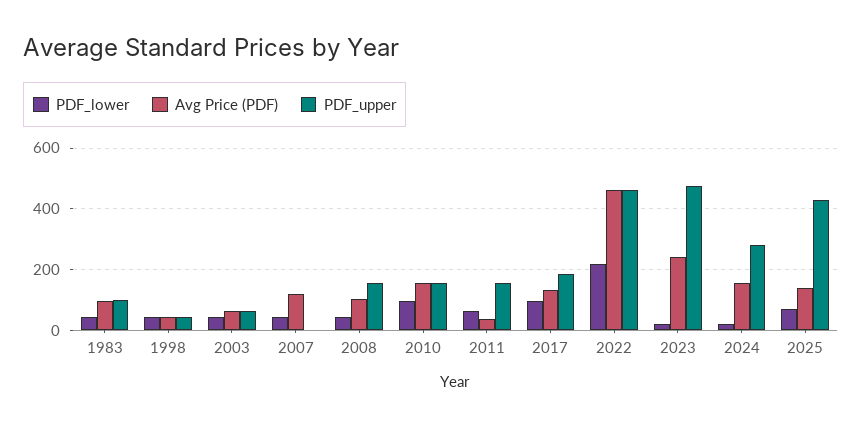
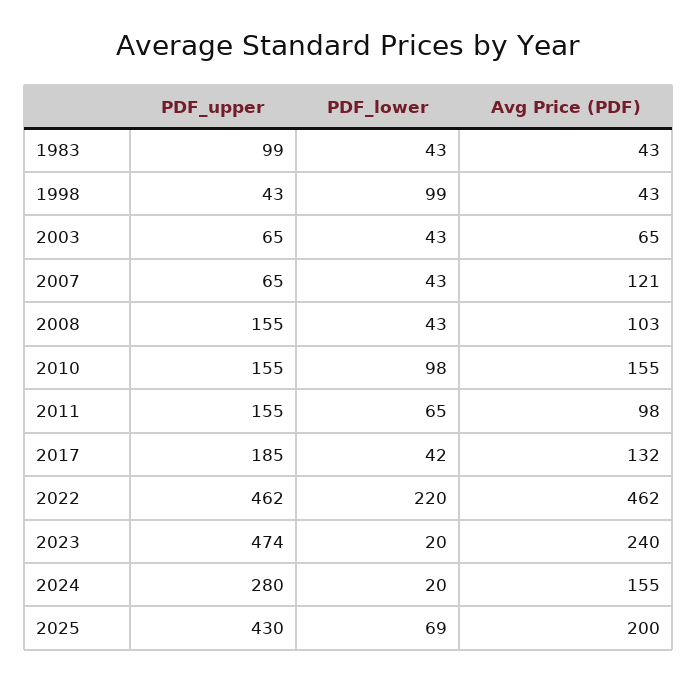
Avg Price (PDF), 1983: 100 -> 43
PDF_lower, 1998: 40 -> 99
PDF_upper, 2007: 0 -> 65
Avg Price (PDF), 2011: 40 -> 98
PDF_lower, 2017: 100 -> 42
Avg Price (PDF), 2025: 140 -> 200

